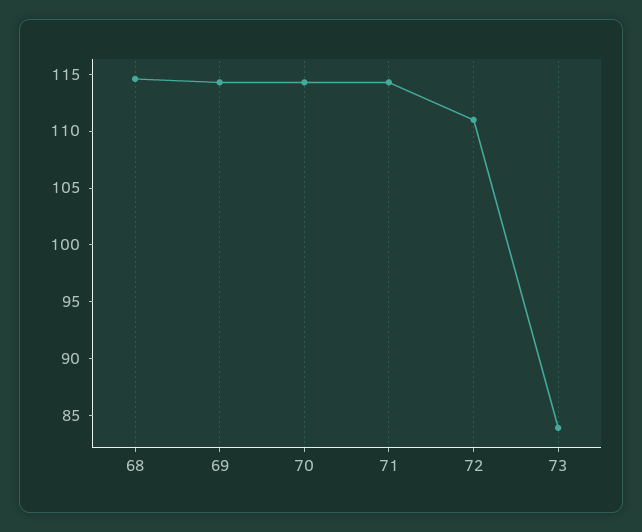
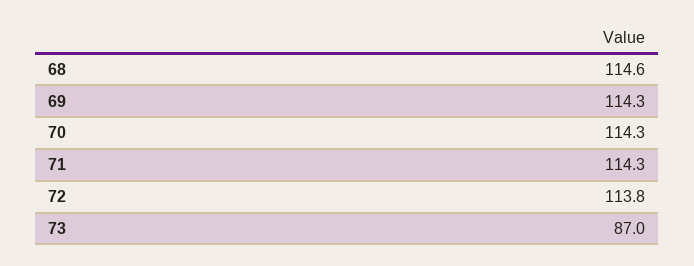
72: 111 -> 113.8
73: 84 -> 87

